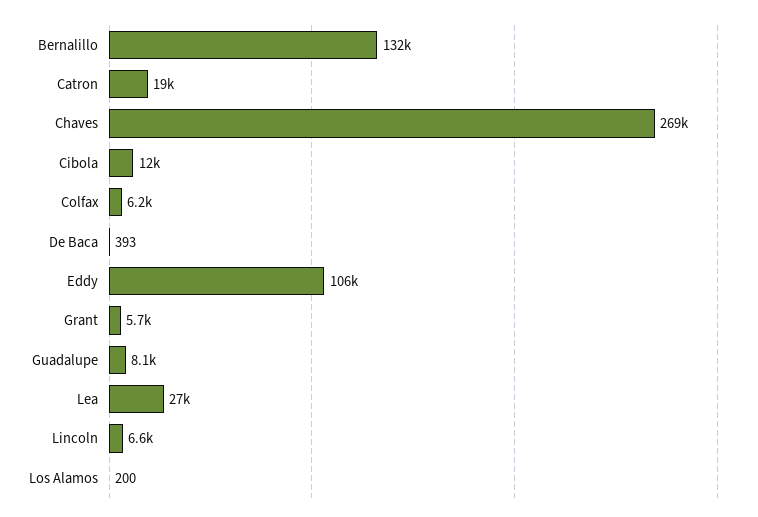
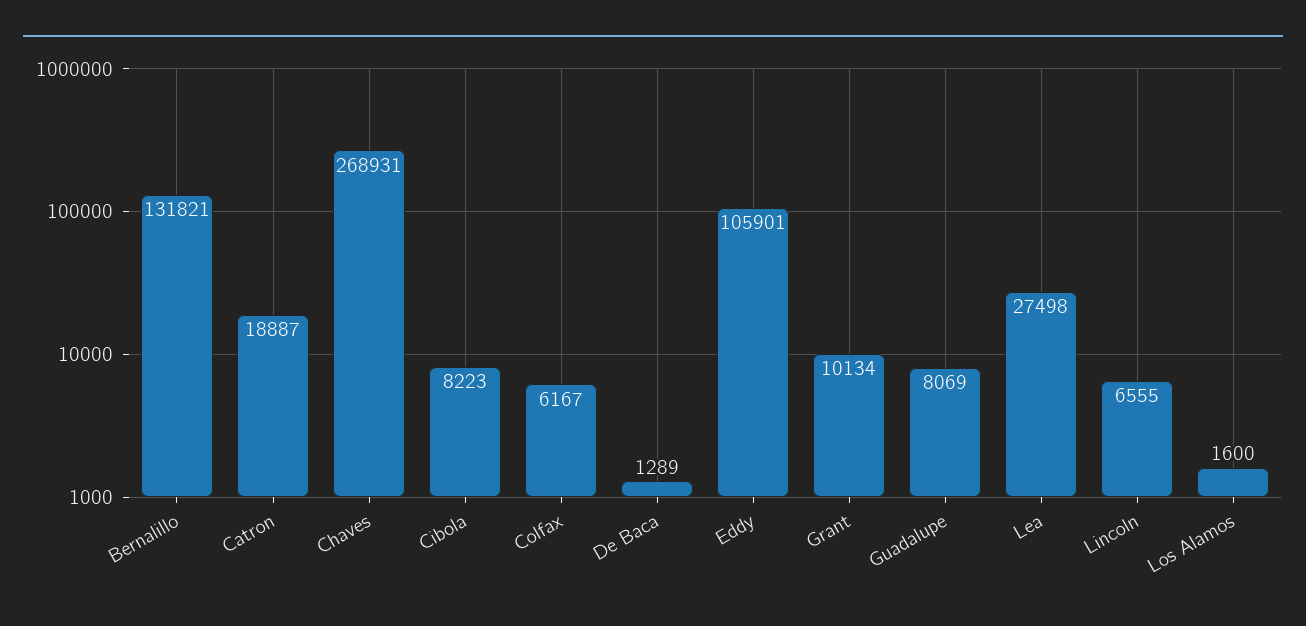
Cibola: 12000 -> 8223
De Baca: 393 -> 1289
Grant: 5700 -> 10134
Los Alamos: 200 -> 1600

